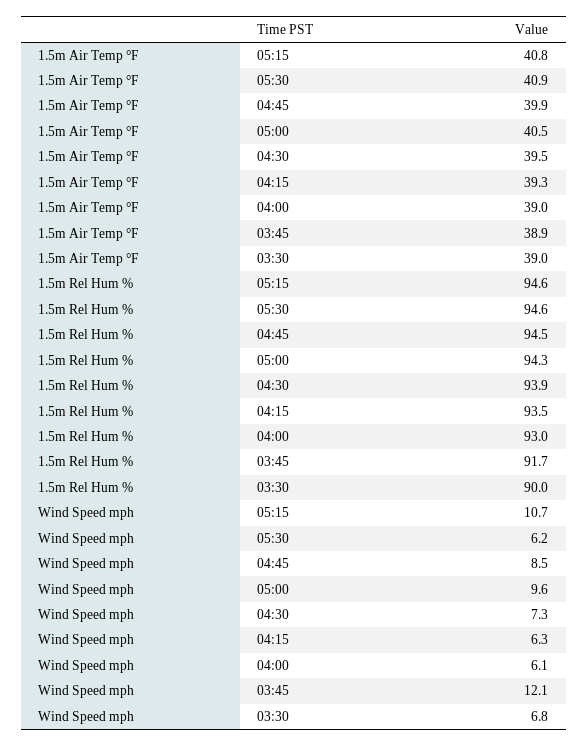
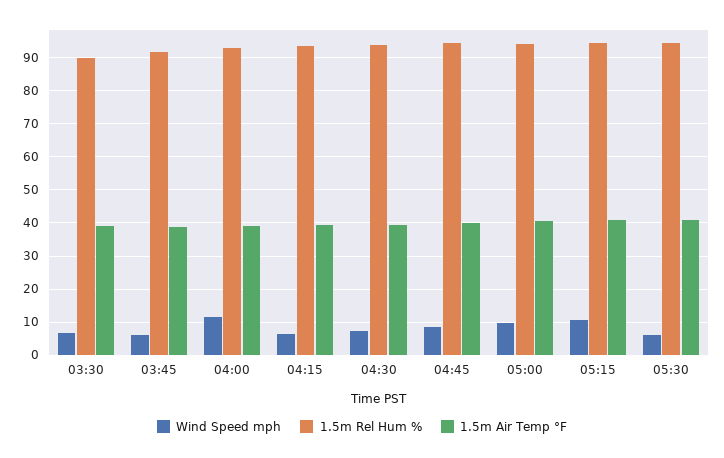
Wind Speed mph, 04:00: 6.1 -> 12
Wind Speed mph, 03:45: 12.1 -> 6

